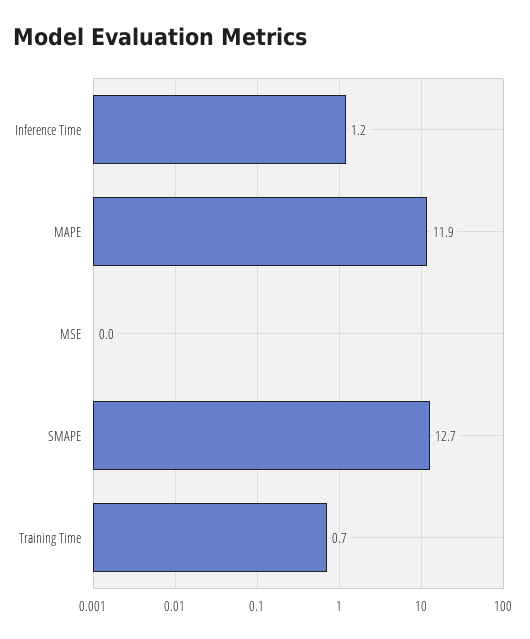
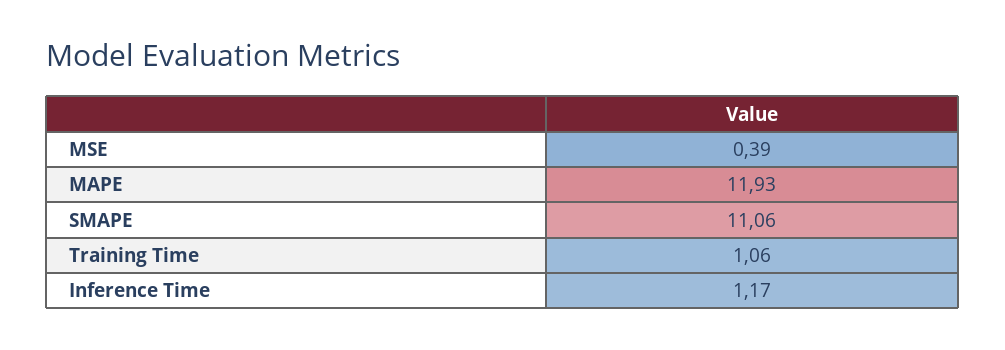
MSE: 0 -> 0.39
SMAPE: 12.7 -> 11.06
Training Time: 0.7 -> 1.06

